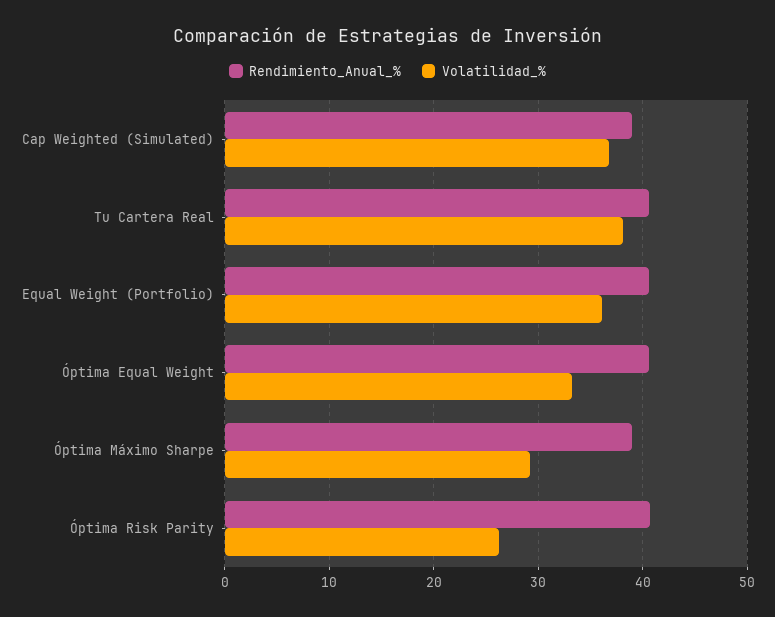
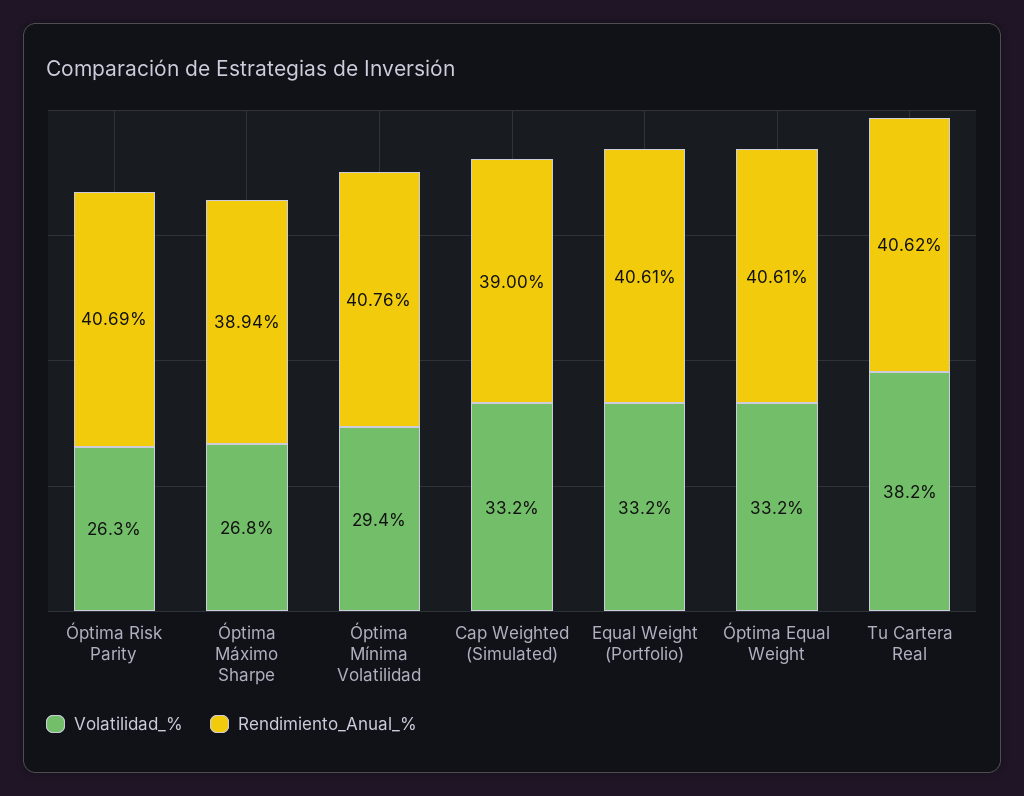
Volatilidad_%, Cap Weighted (Simulated): 37 -> 33.2
Volatilidad_%, Equal Weight (Portfolio): 36 -> 33.2
Volatilidad_%, Óptima Máximo Sharpe: 29 -> 26.8
Volatilidad_%, Óptima Mínima Volatilidad: none -> 29.4
Rendimiento_Anual_%, Óptima Mínima Volatilidad: none -> 40.76

